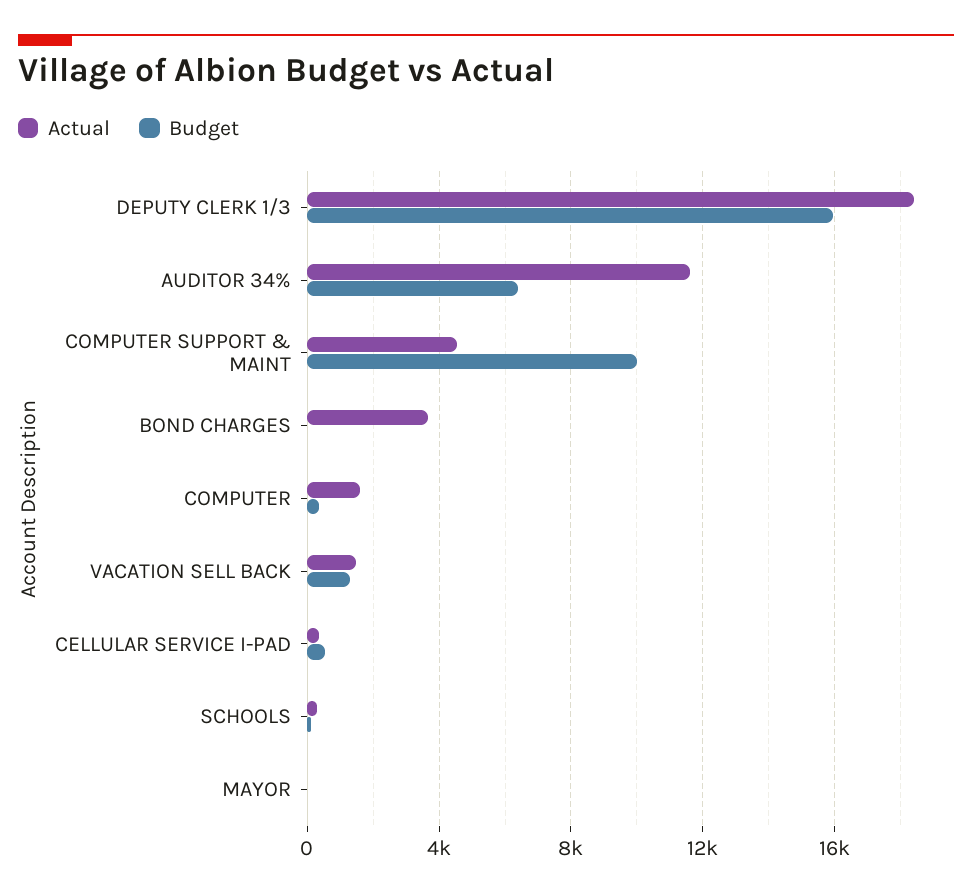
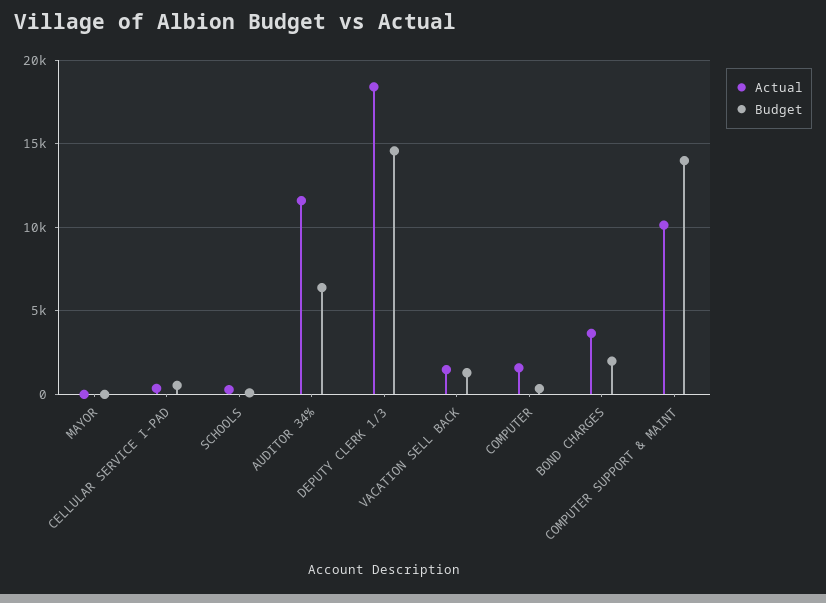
Budget, DEPUTY CLERK 1/3: 16000 -> 14500
Actual, COMPUTER SUPPORT & MAINT: 4500 -> 10000
Budget, COMPUTER SUPPORT & MAINT: 10000 -> 14000
Budget, BOND CHARGES: 0 -> 2000

